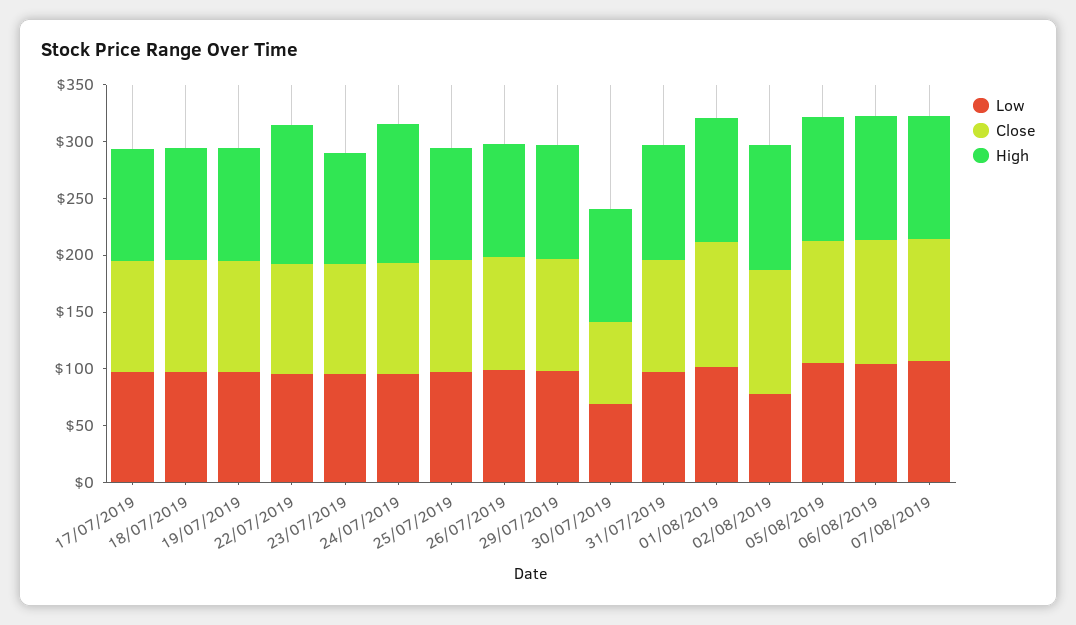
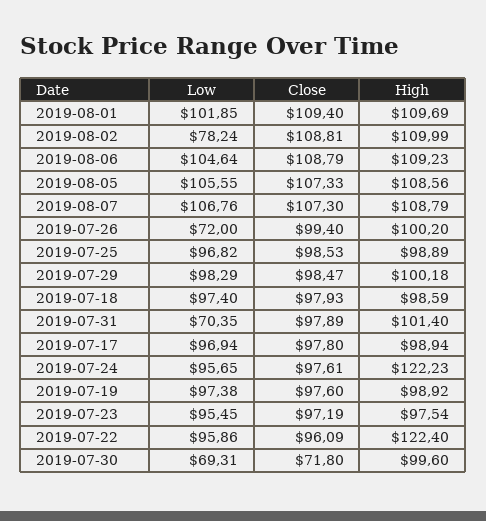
Low, 26/07/2019: 100 -> 72
Low, 31/07/2019: 100 -> 70.35

